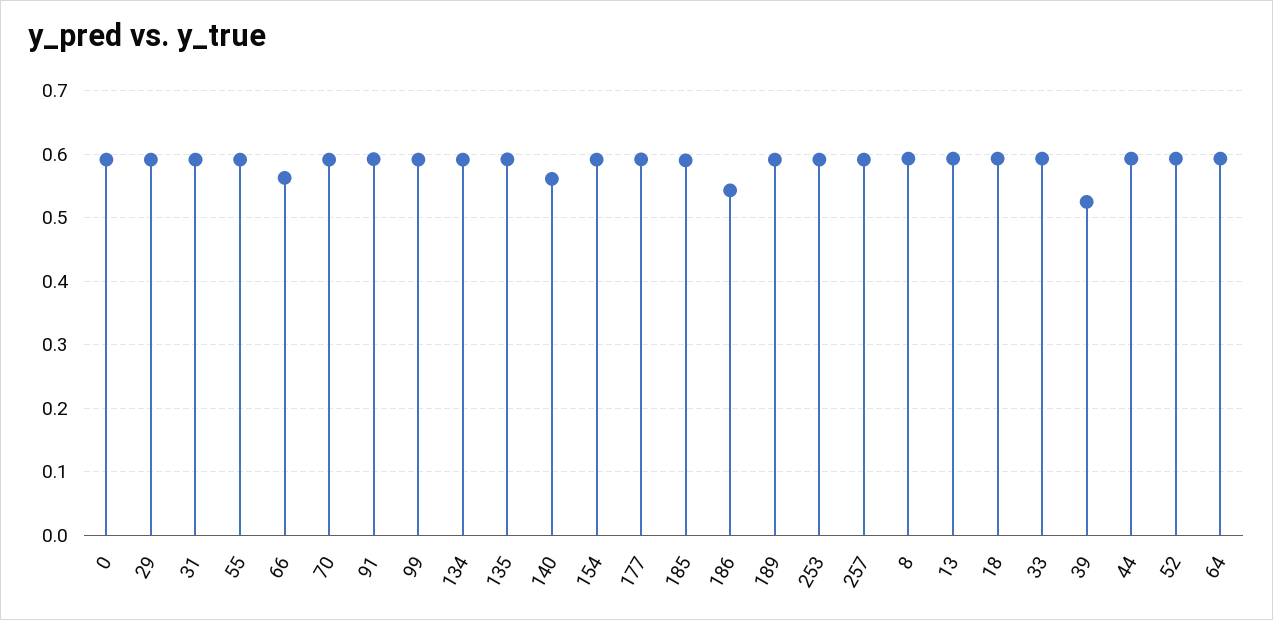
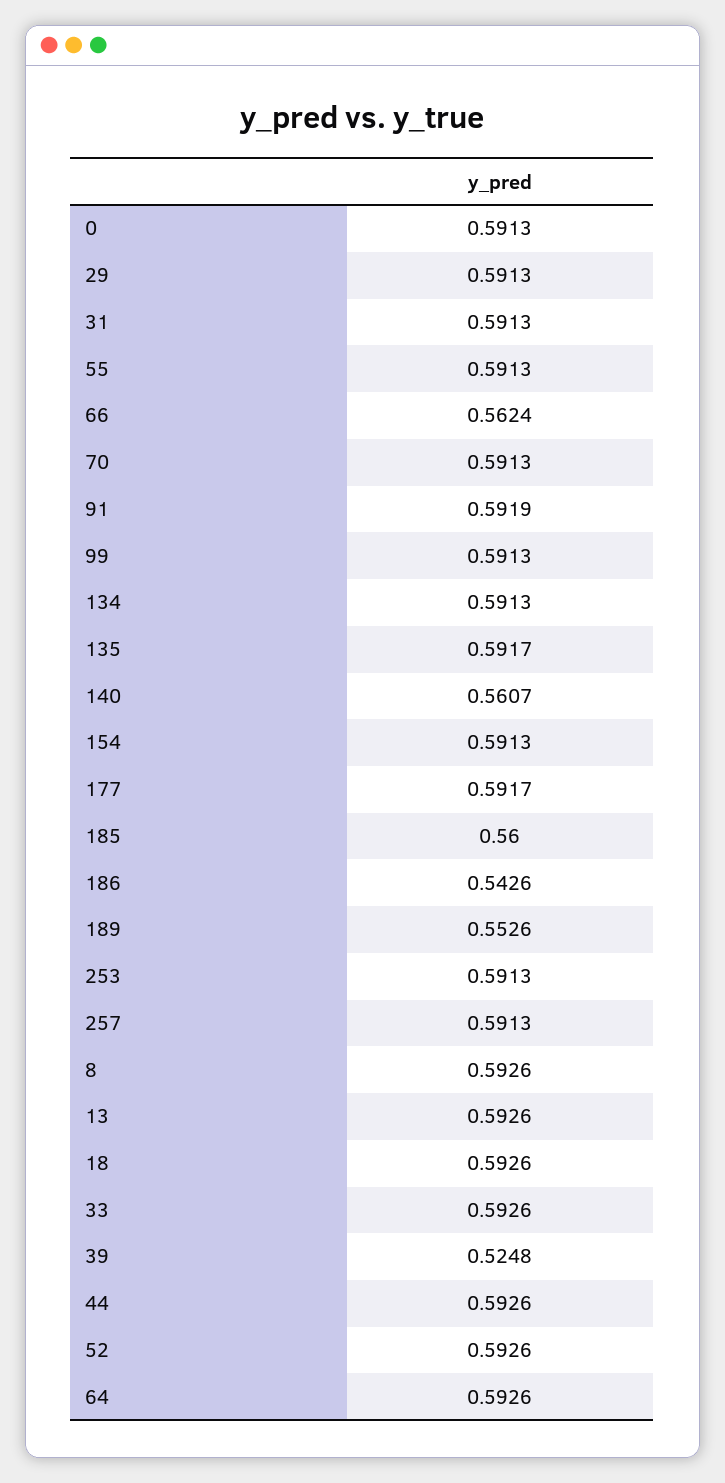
185: 0.59 -> 0.56
189: 0.59 -> 0.5526

